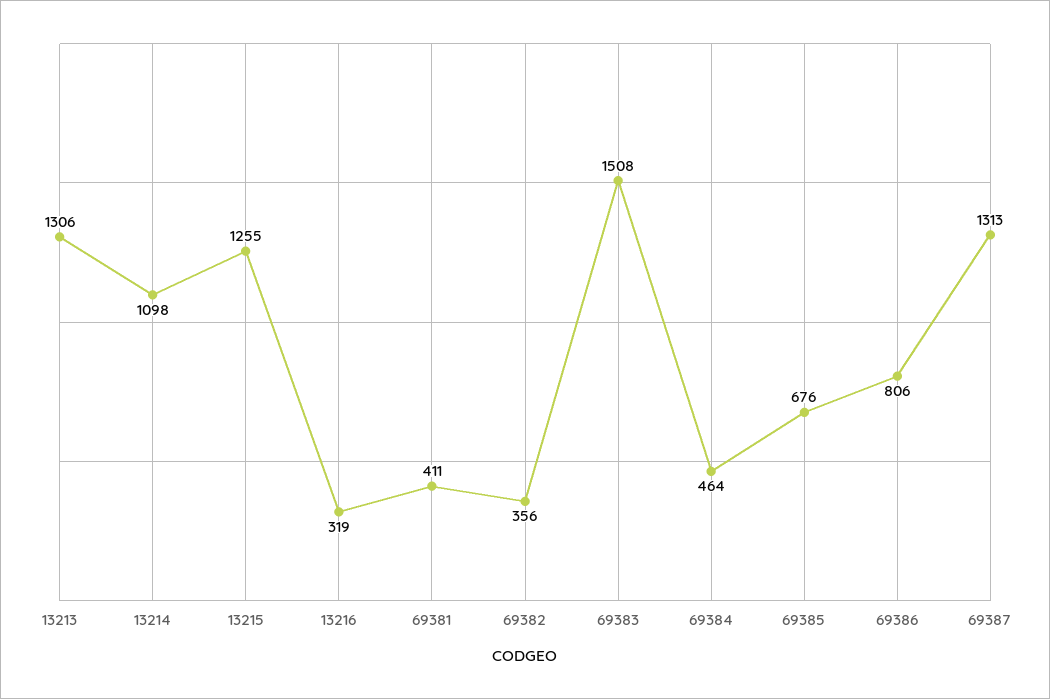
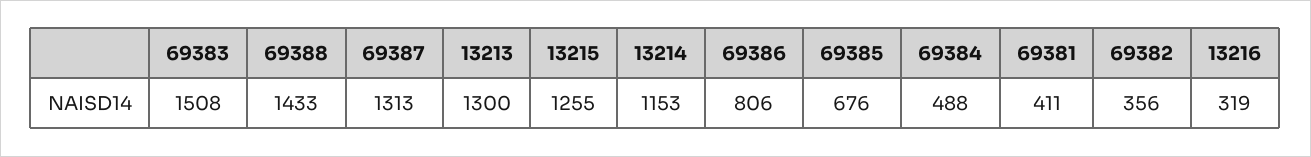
13213: 1306 -> 1300
13214: 1098 -> 1153
69384: 464 -> 488
69388: none -> 1433

